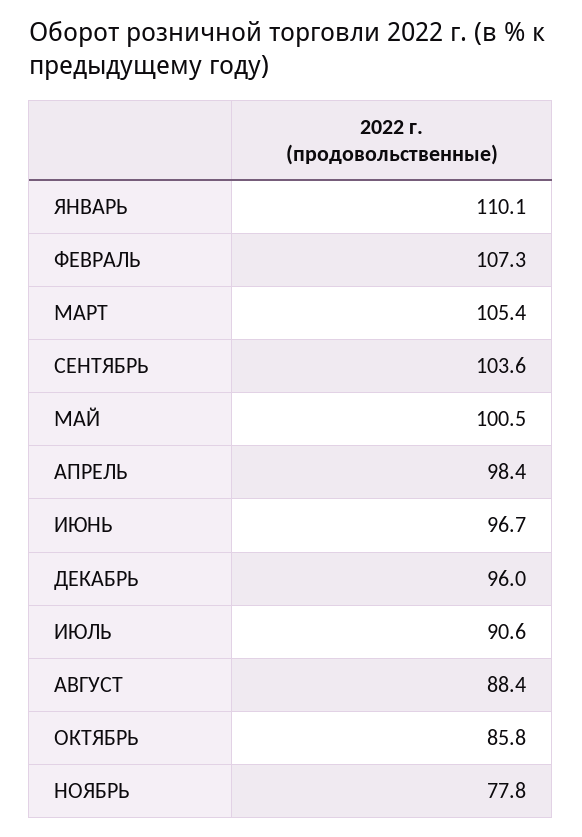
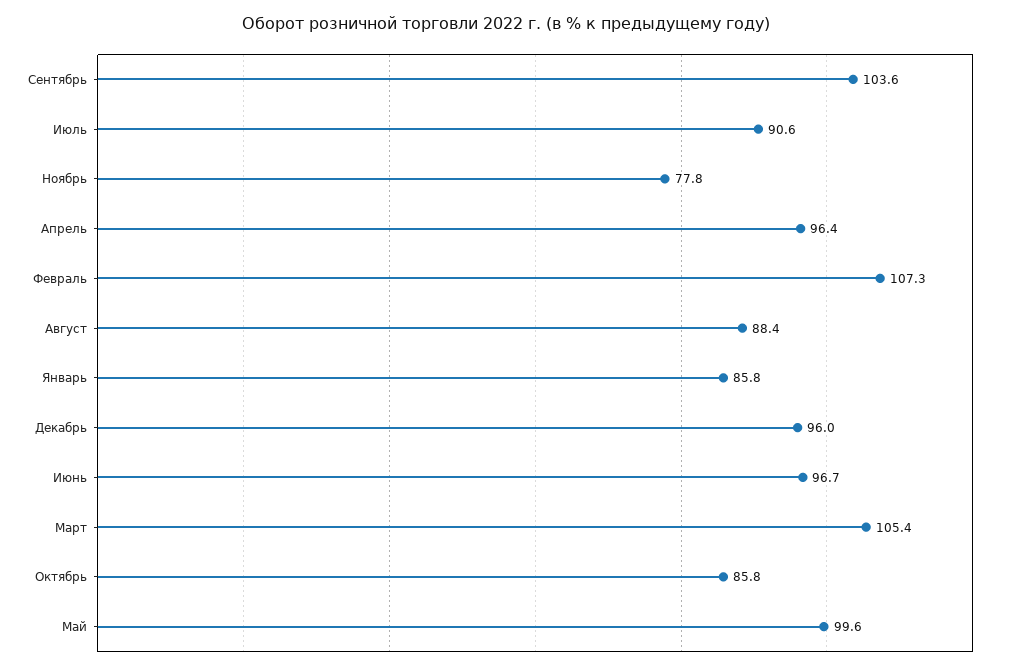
ЯНВАРЬ: 110.1 -> 85.8
МАЙ: 100.5 -> 99.6
АПРЕЛЬ: 98.4 -> 96.4

